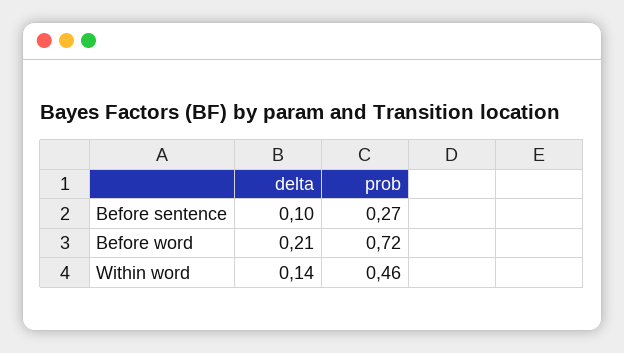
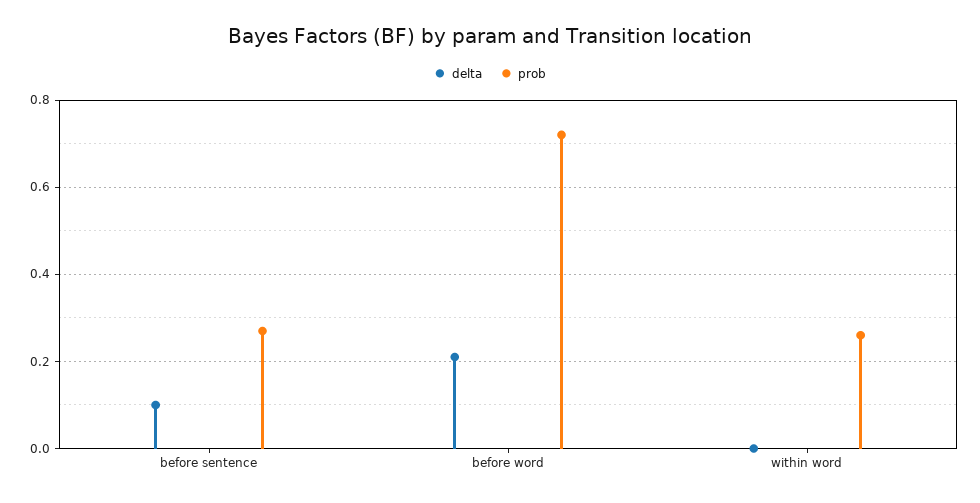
delta, Within word: 0.14 -> 0
prob, Within word: 0.46 -> 0.25

